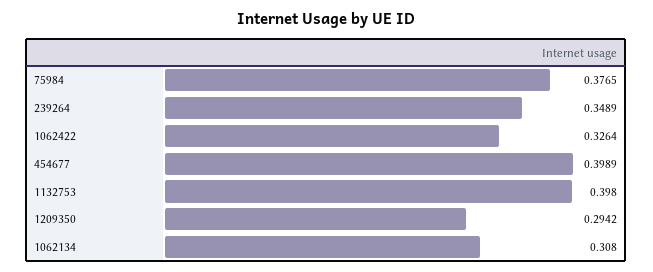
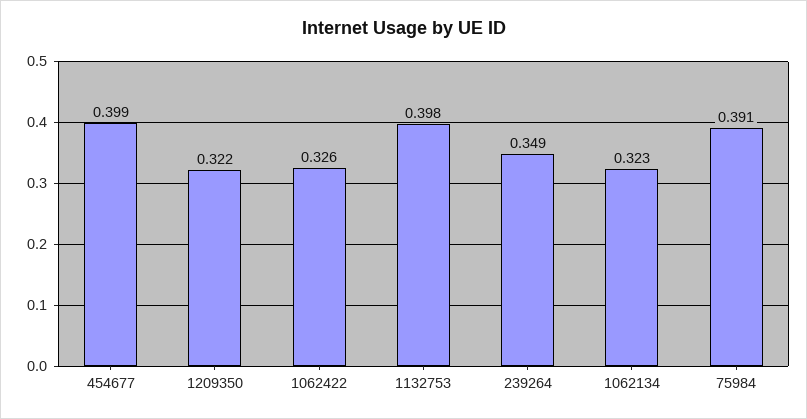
75984: 0.3765 -> 0.391
1209350: 0.2942 -> 0.322
1062134: 0.308 -> 0.323

